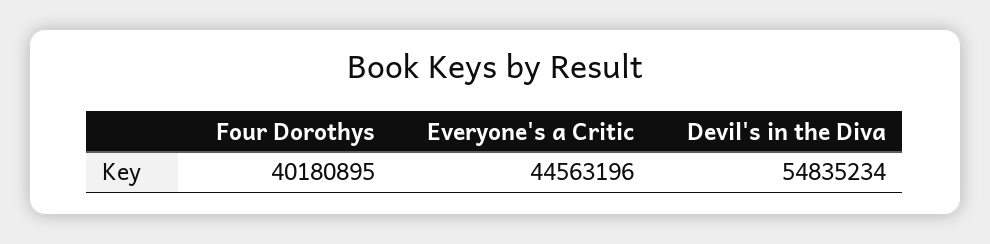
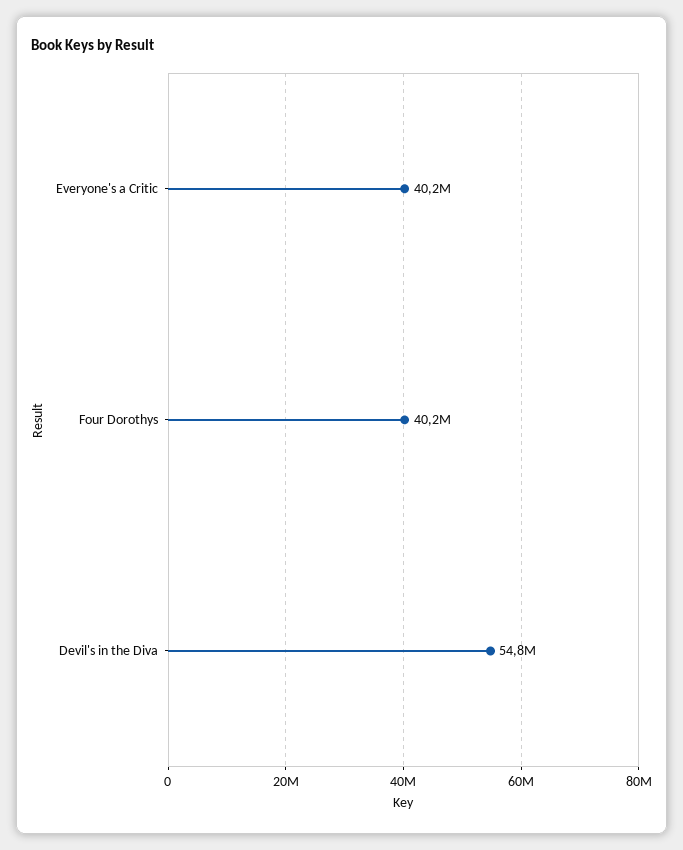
Everyone's a Critic: 44563196 -> 40200000

